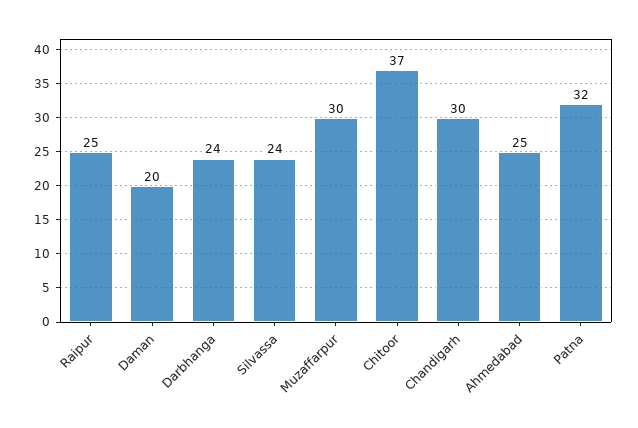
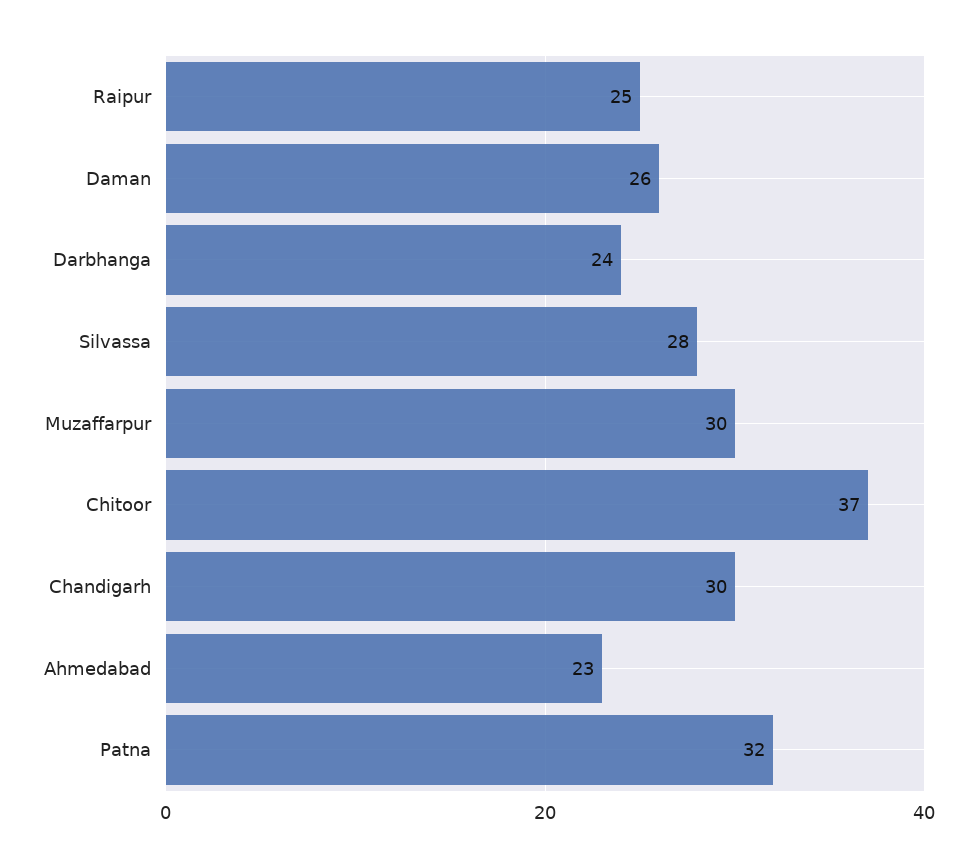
Daman: 20 -> 26
Silvassa: 24 -> 28
Ahmedabad: 25 -> 23

